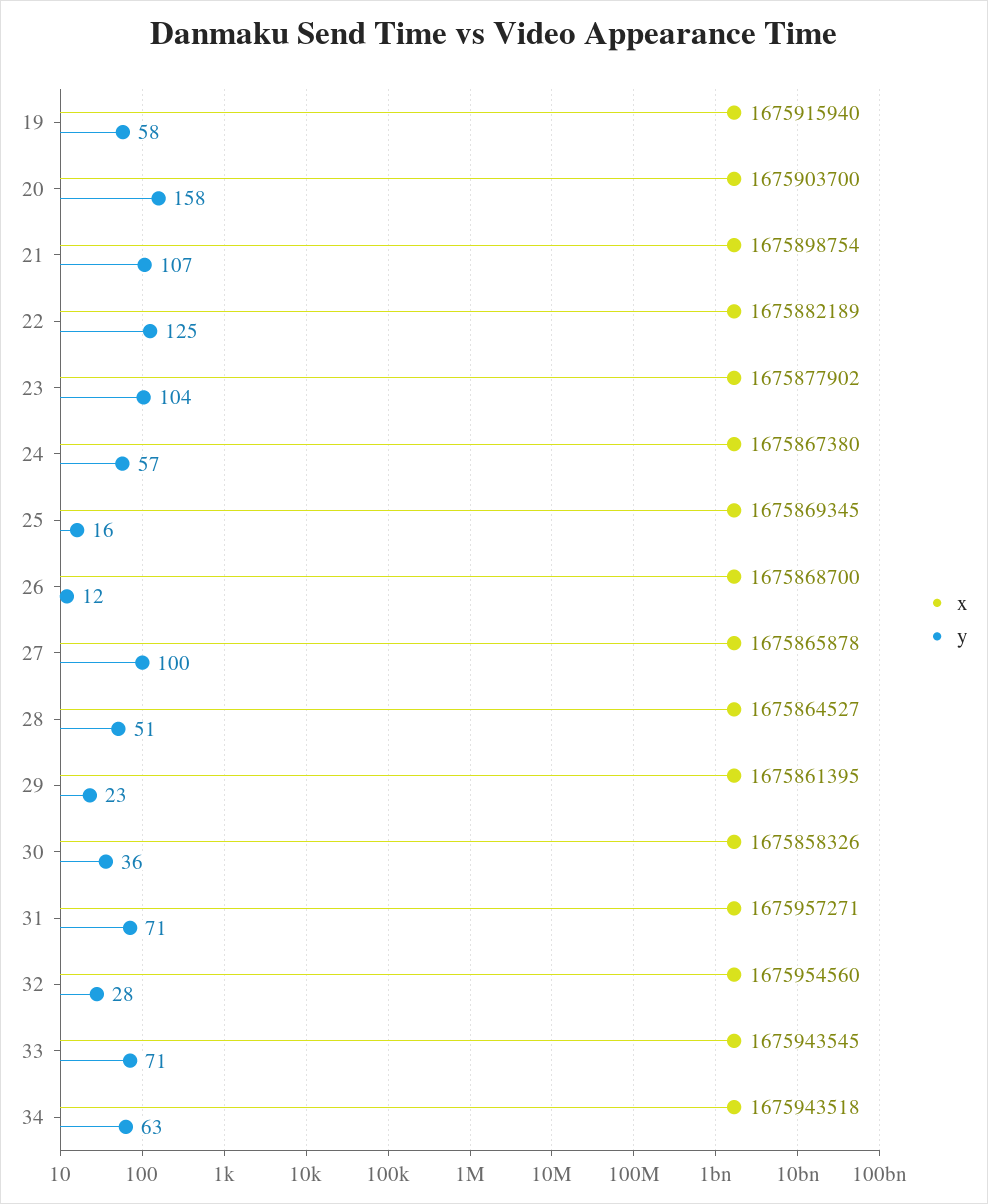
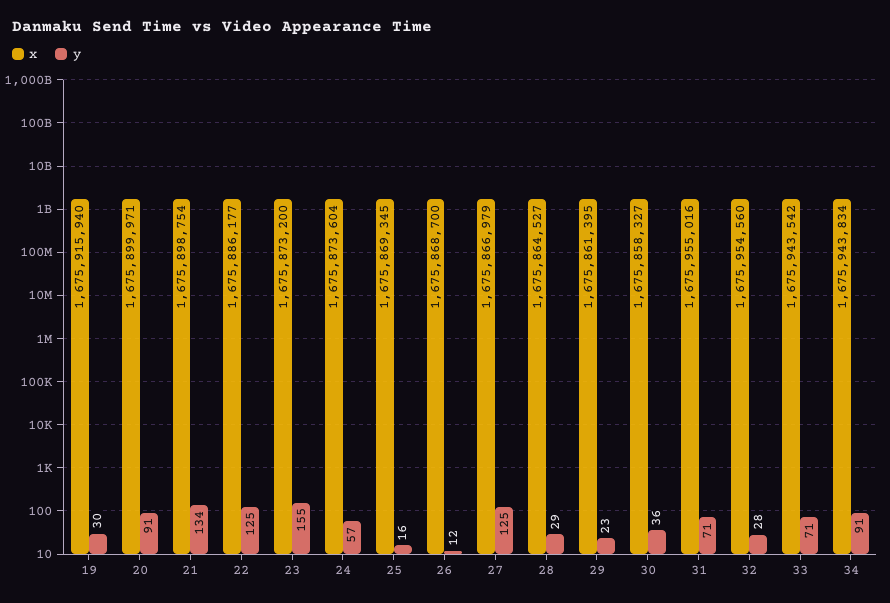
y, 19: 58 -> 30
x, 20: 1675903700 -> 1675899971
y, 20: 158 -> 91
y, 21: 107 -> 134
x, 22: 1675882189 -> 1675886177
x, 23: 1675877902 -> 1675873200
y, 23: 104 -> 155
x, 24: 1675867380 -> 1675873604
x, 27: 1675865878 -> 1675866979
y, 27: 100 -> 125
y, 28: 51 -> 29
x, 30: 1675858326 -> 1675858327
x, 31: 1675957271 -> 1675955016
x, 33: 1675943545 -> 1675943542
x, 34: 1675943518 -> 1675943834
y, 34: 63 -> 91

